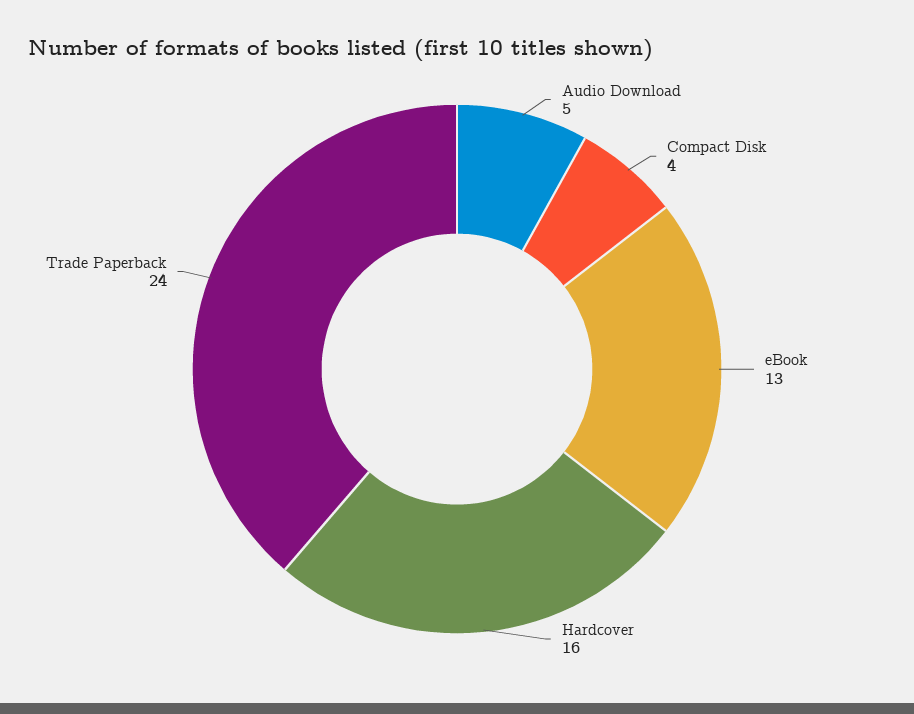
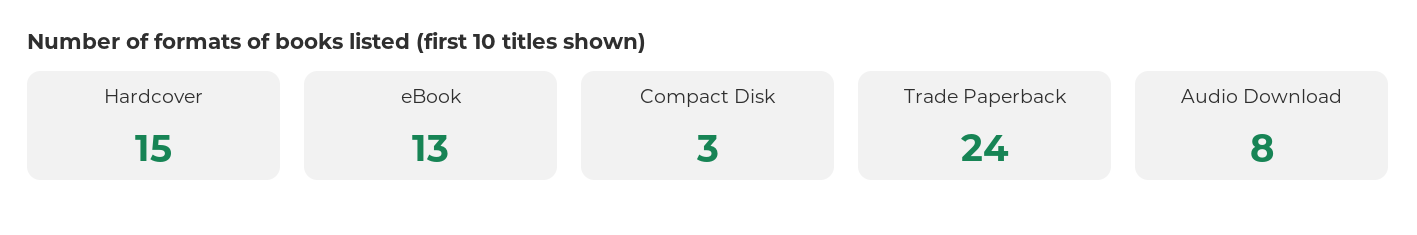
Audio Download: 5 -> 8
Compact Disk: 4 -> 3
Hardcover: 16 -> 15

